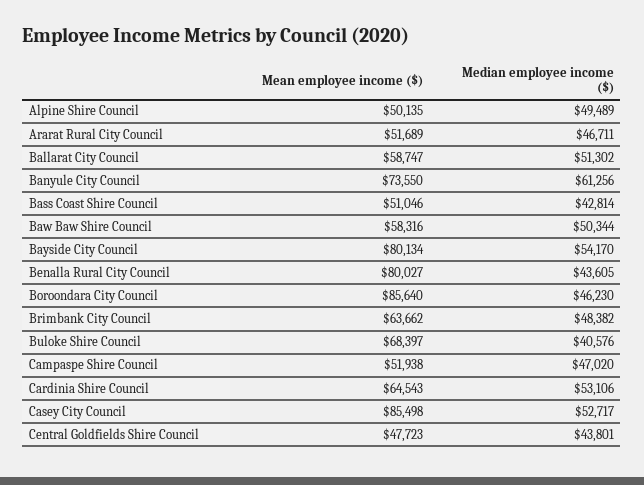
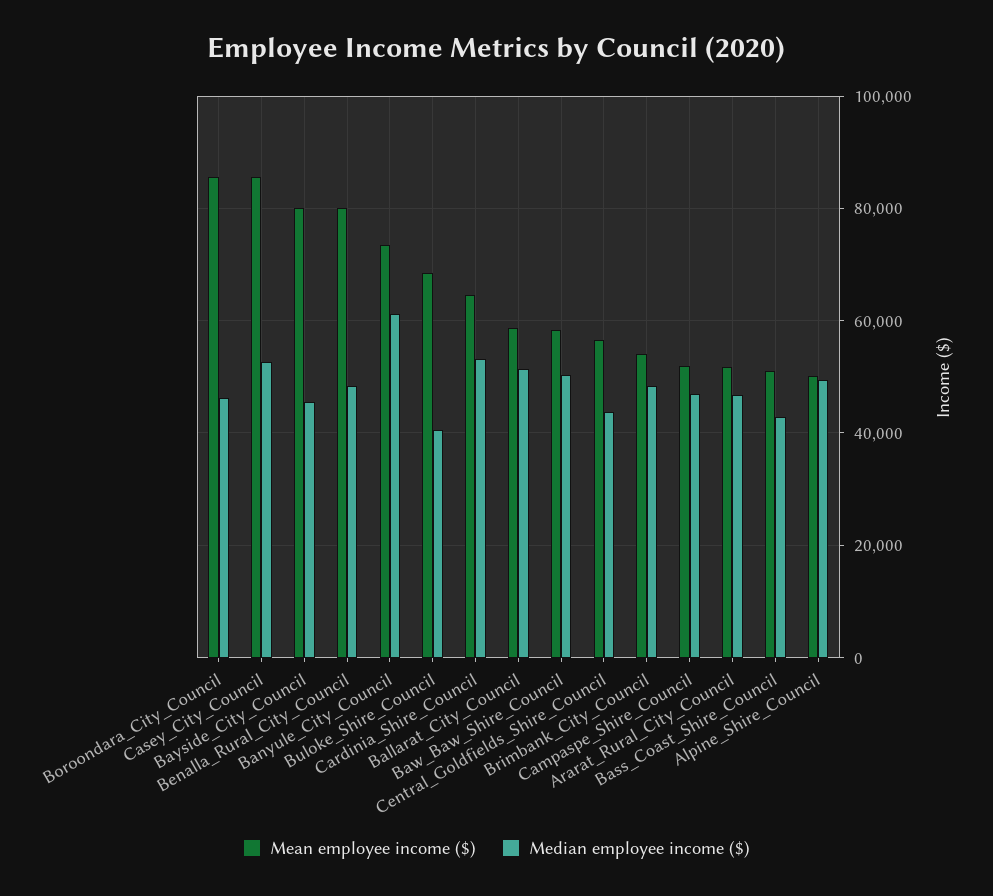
Median employee income ($), Bayside City Council: 54170 -> 46000
Median employee income ($), Benalla Rural City Council: 43605 -> 48000
Mean employee income ($), Brimbank City Council: 63662 -> 54000
Mean employee income ($), Central Goldfields Shire Council: 47723 -> 56000

